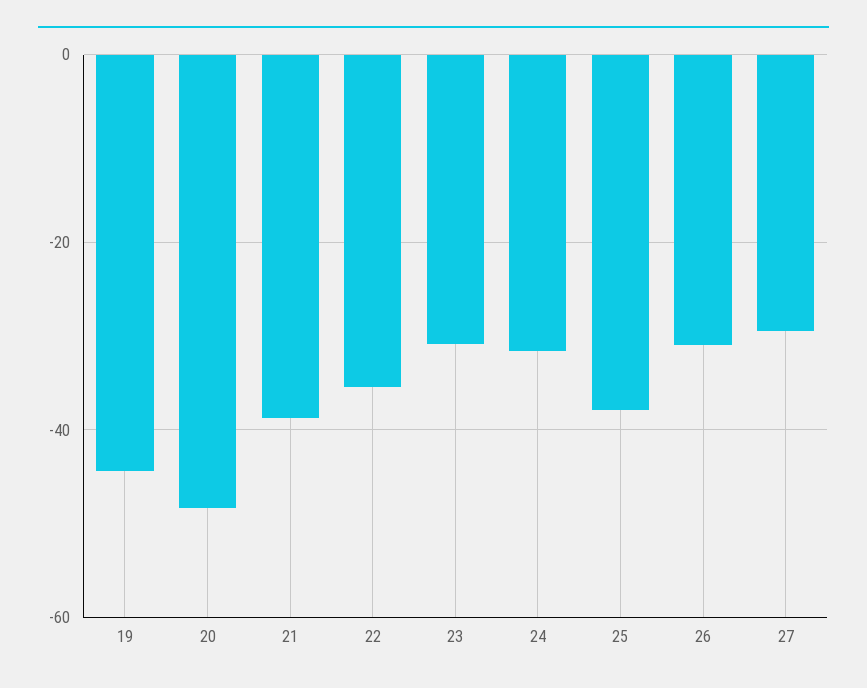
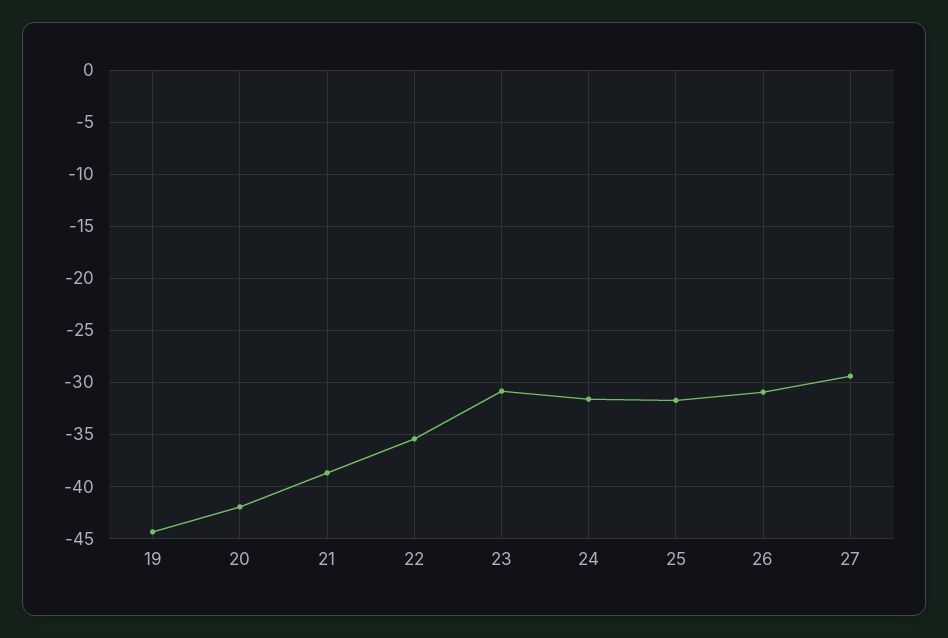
20: -48 -> -42
25: -38 -> -32

